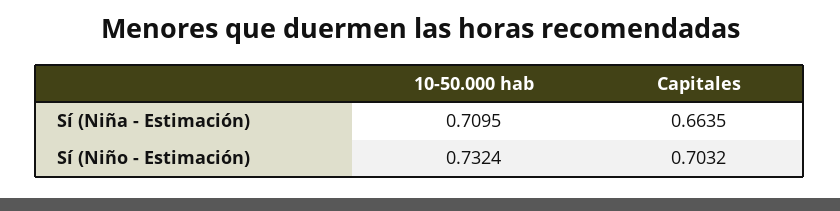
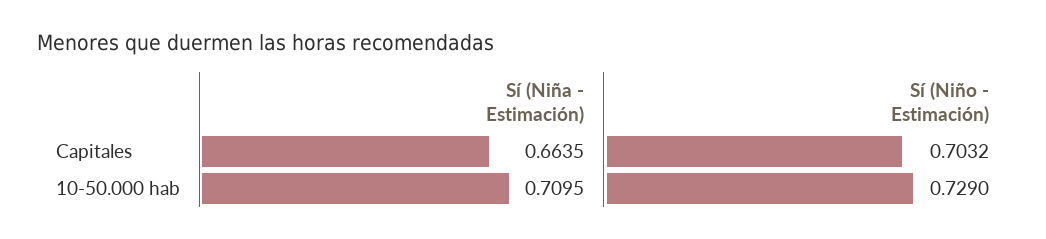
10-50.000 hab, Sí (Niño - Estimación): 0.7324 -> 0.729

